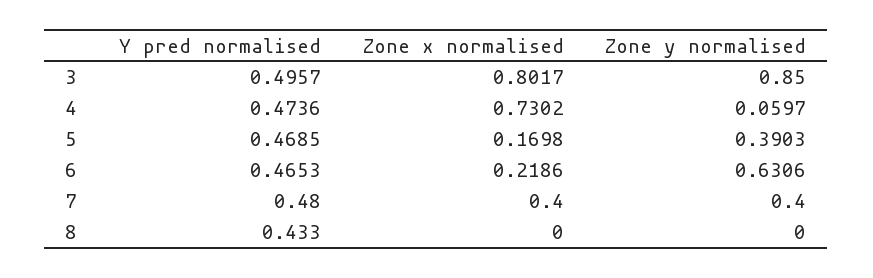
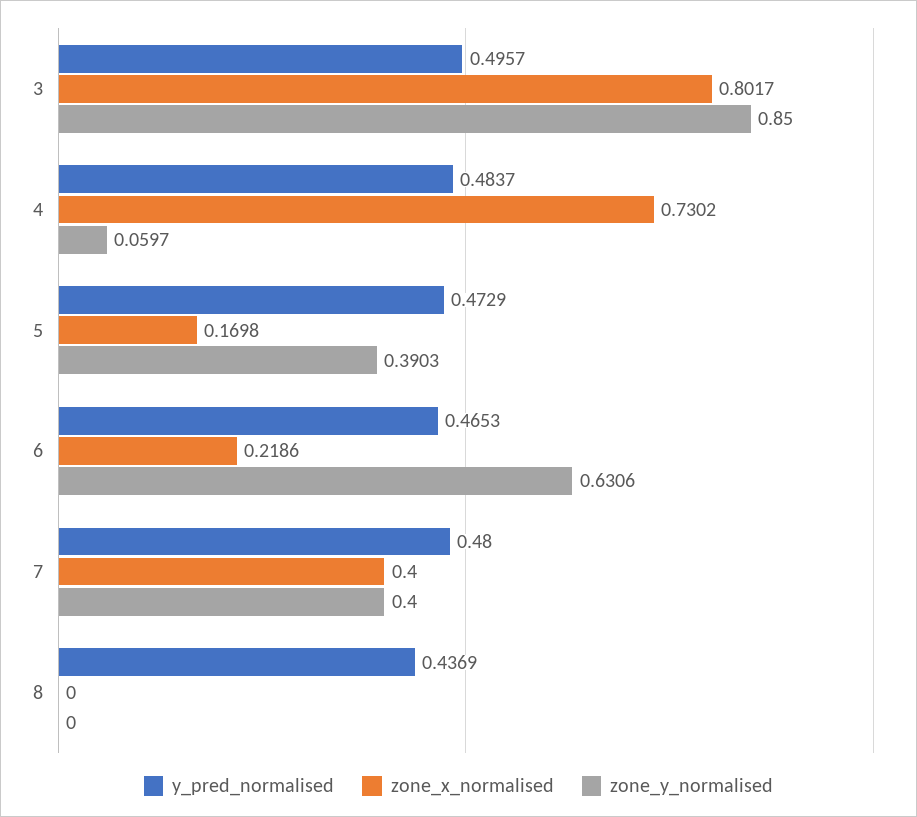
Y pred normalised, 4: 0.4736 -> 0.4837
Y pred normalised, 5: 0.4685 -> 0.4729
Y pred normalised, 8: 0.433 -> 0.4369

